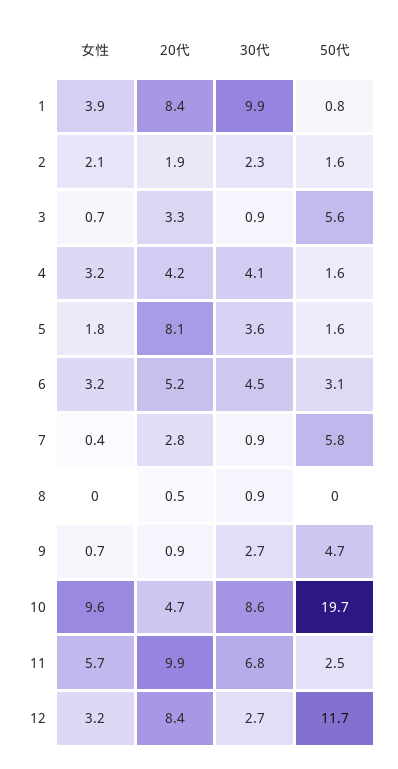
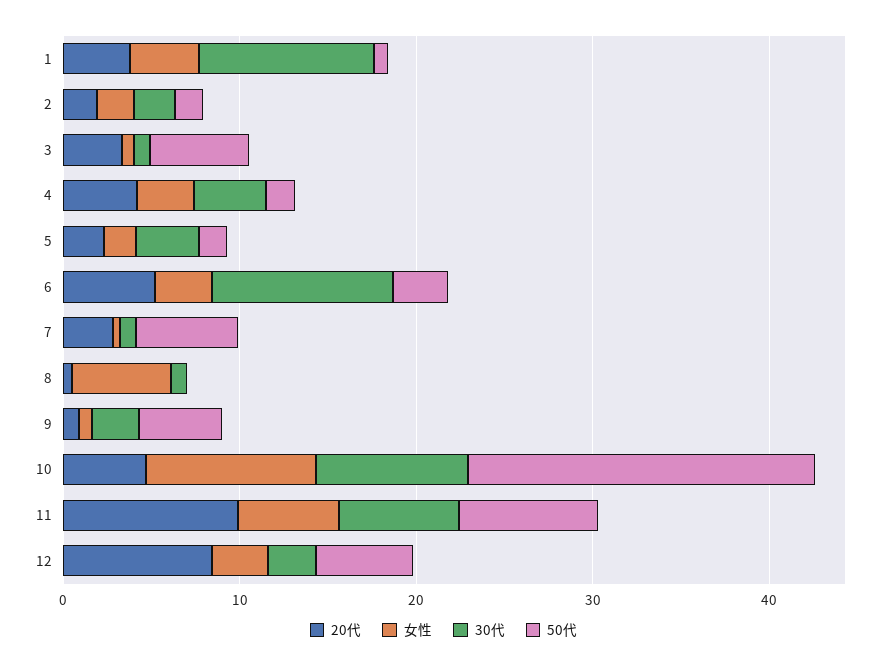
20代, 1: 8.4 -> 4
20代, 5: 8.1 -> 2
30代, 6: 4.5 -> 10
女性, 8: 0 -> 6
50代, 11: 2.5 -> 8
50代, 12: 11.7 -> 6

